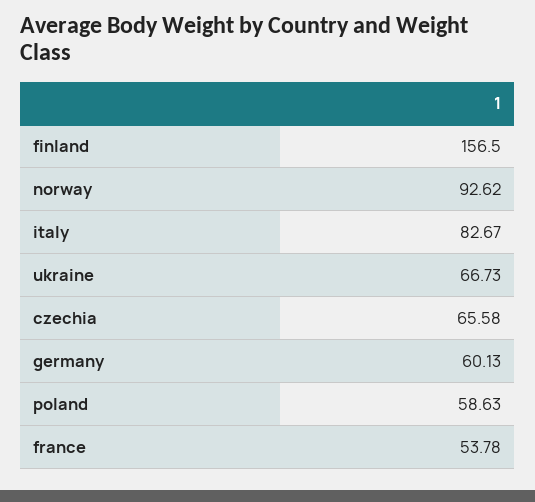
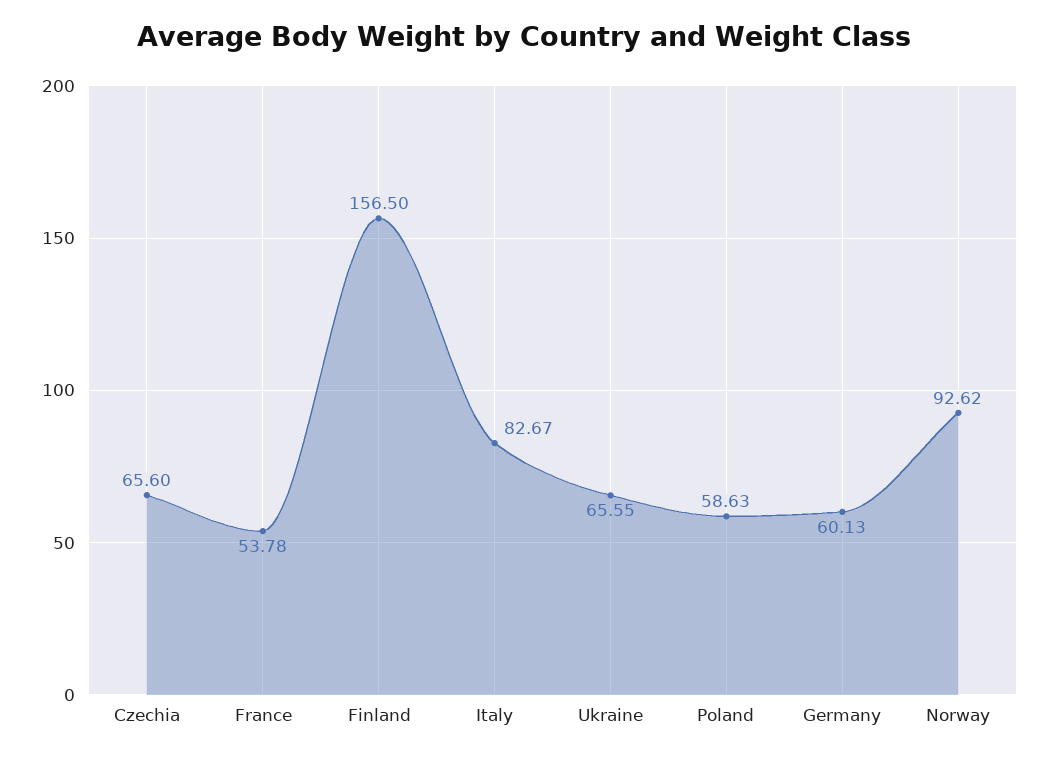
ukraine: 66.73 -> 65.55
czechia: 65.58 -> 65.6

